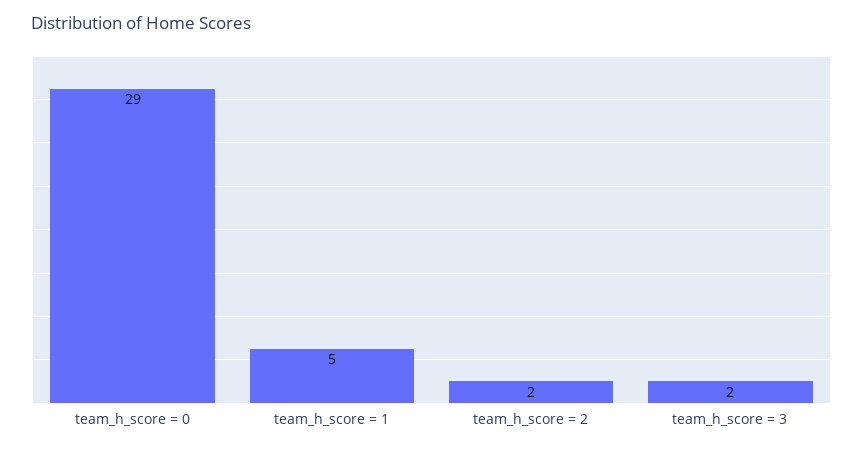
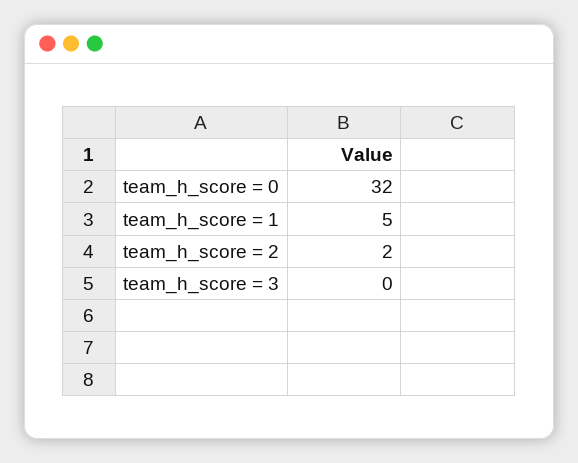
team_h_score = 0: 29 -> 32
team_h_score = 3: 2 -> 0

